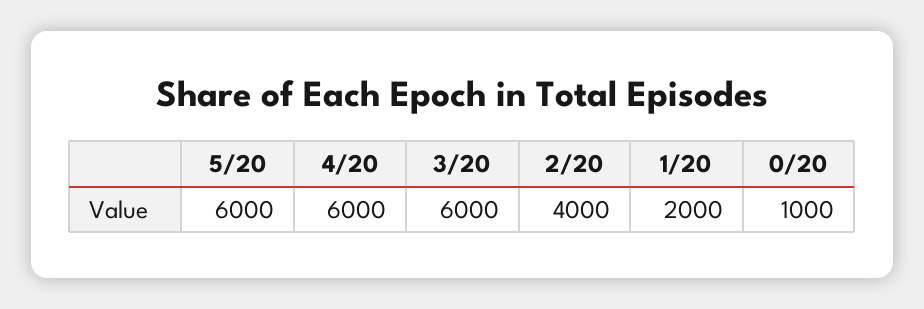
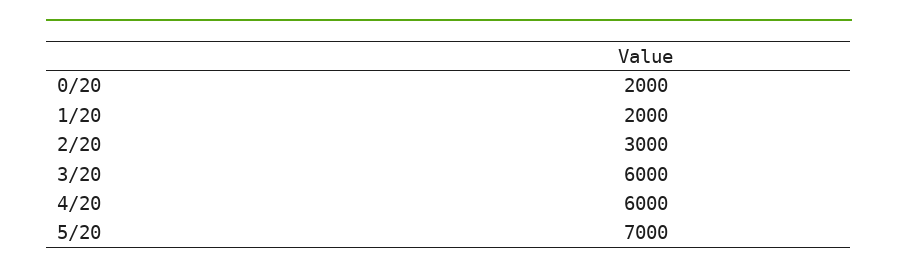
5/20: 6000 -> 7000
2/20: 4000 -> 3000
0/20: 1000 -> 2000

